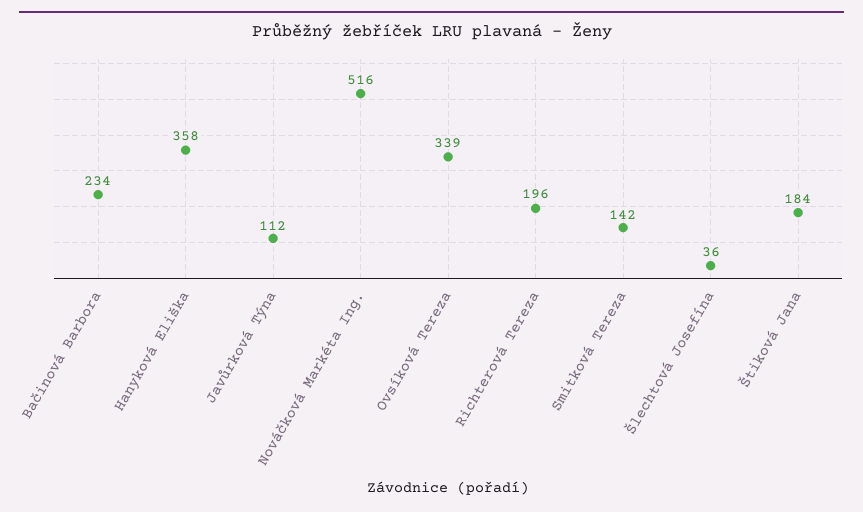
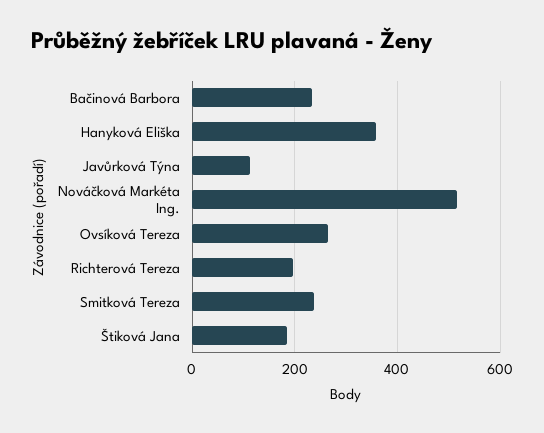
Ovsíková Tereza: 339 -> 260
Smitková Tereza: 142 -> 240
Šlechtová Josefína: 36 -> none

